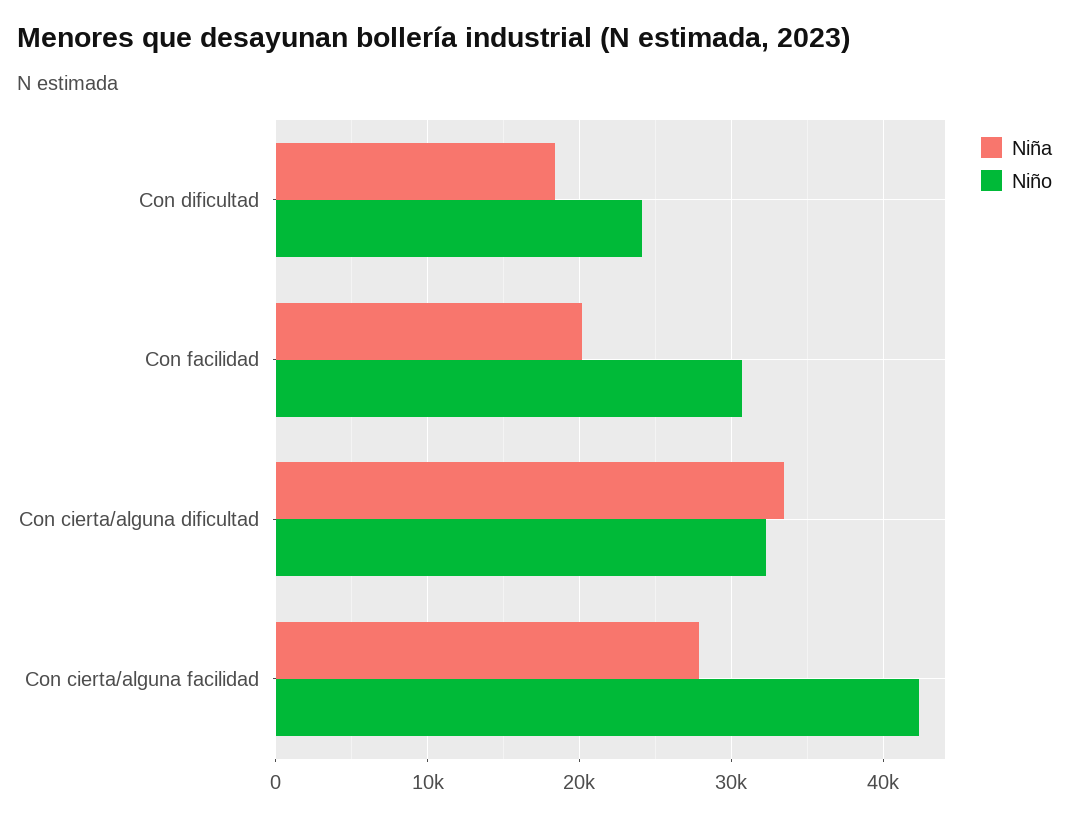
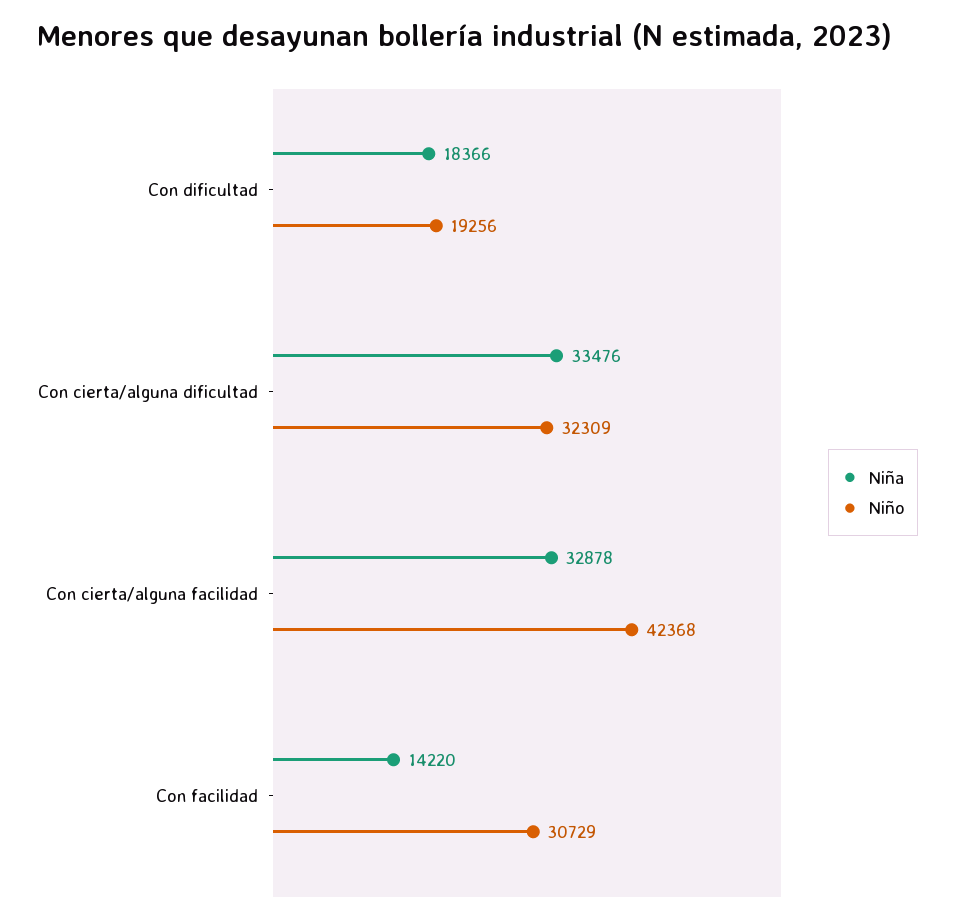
Niño, Con dificultad: 24000 -> 19256
Niña, Con facilidad: 20000 -> 14220
Niña, Con cierta/alguna facilidad: 28000 -> 32878

